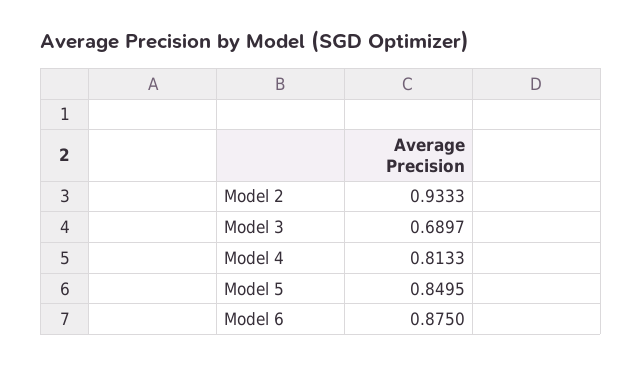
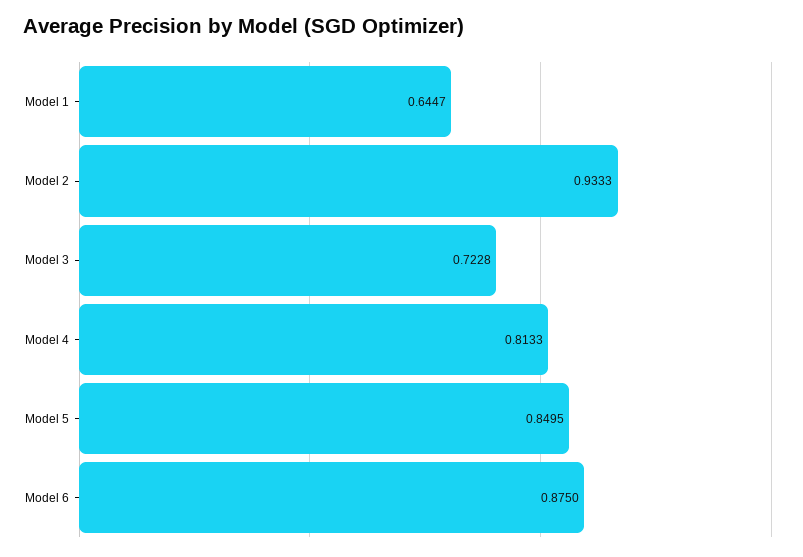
Model 3: 0.6897 -> 0.7228
Model 1: none -> 0.6447

